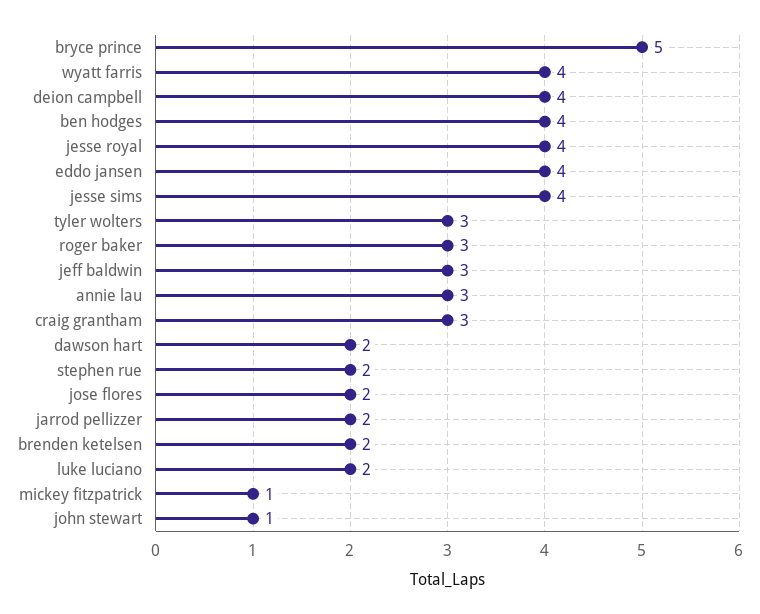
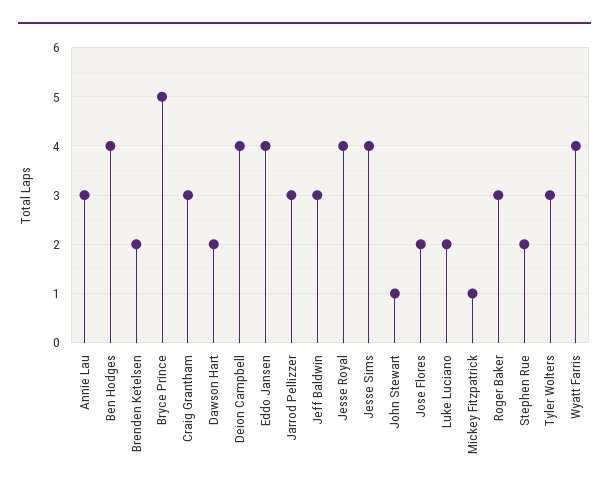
jarrod pellizzer: 2 -> 3

